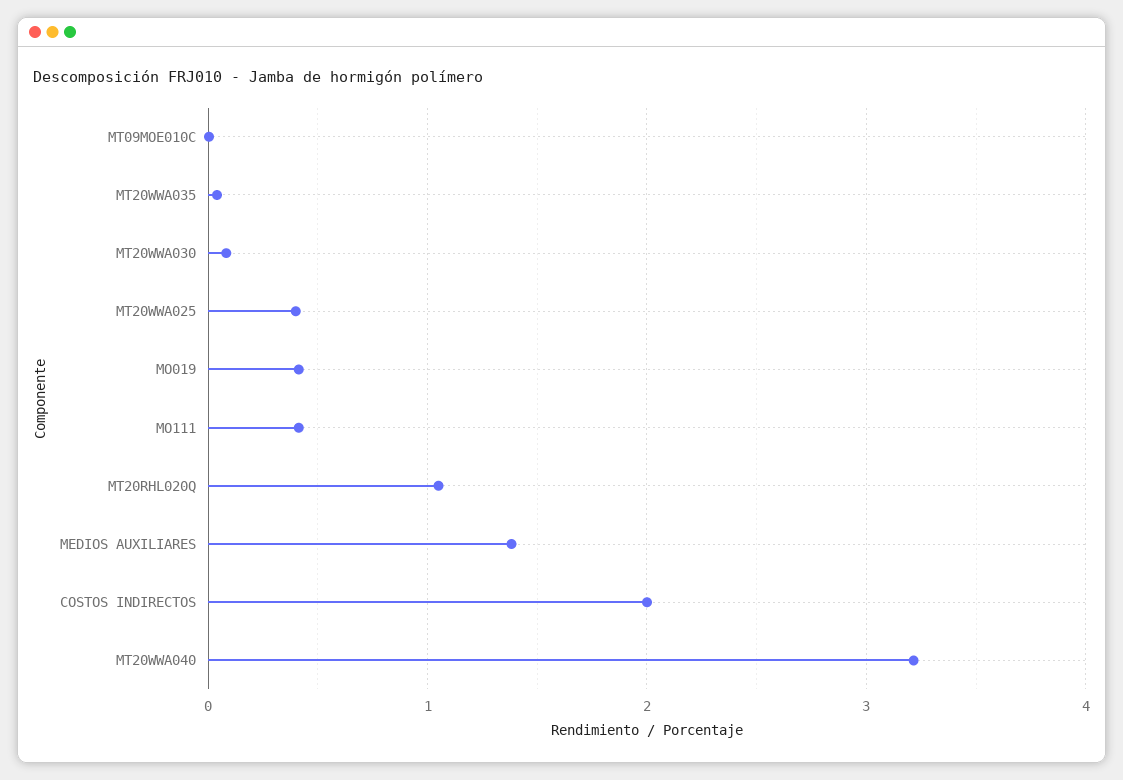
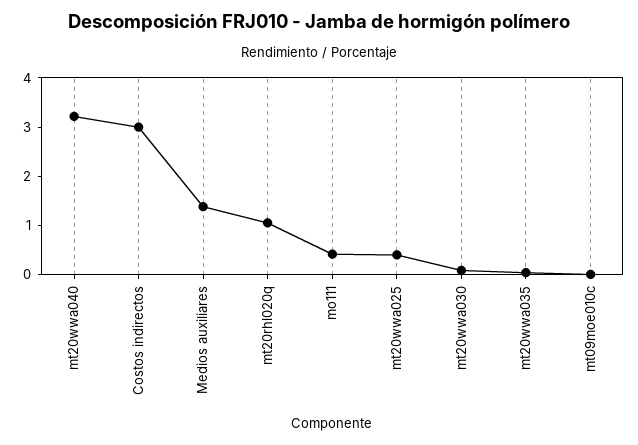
MO019: 0.4 -> none
COSTOS INDIRECTOS: 2 -> 3

